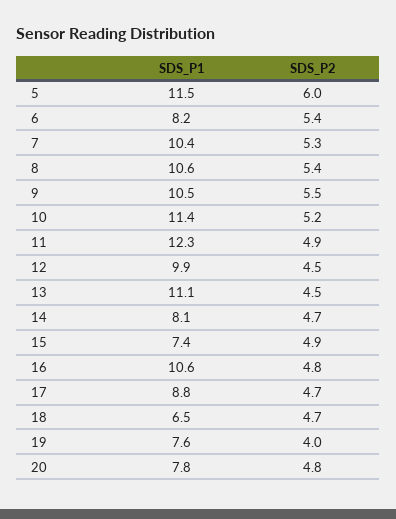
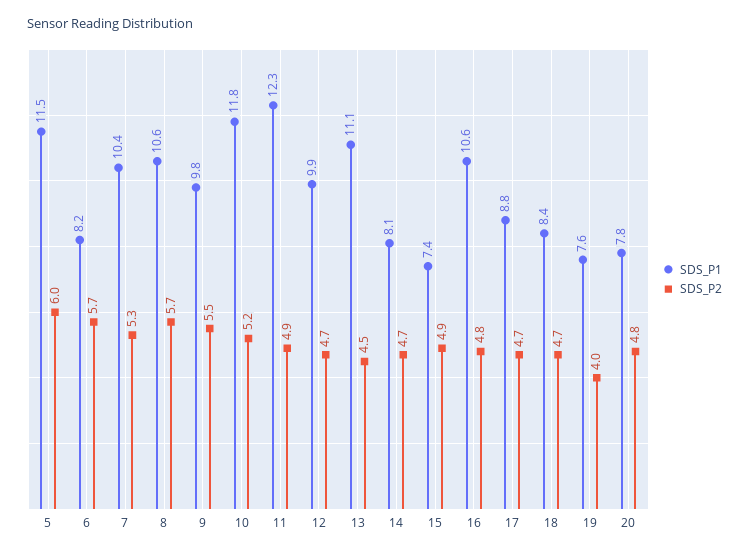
SDS_P2, 6: 5.4 -> 5.7
SDS_P2, 8: 5.4 -> 5.7
SDS_P1, 9: 10.5 -> 9.8
SDS_P1, 10: 11.4 -> 11.8
SDS_P2, 12: 4.5 -> 4.7
SDS_P1, 18: 6.5 -> 8.4

